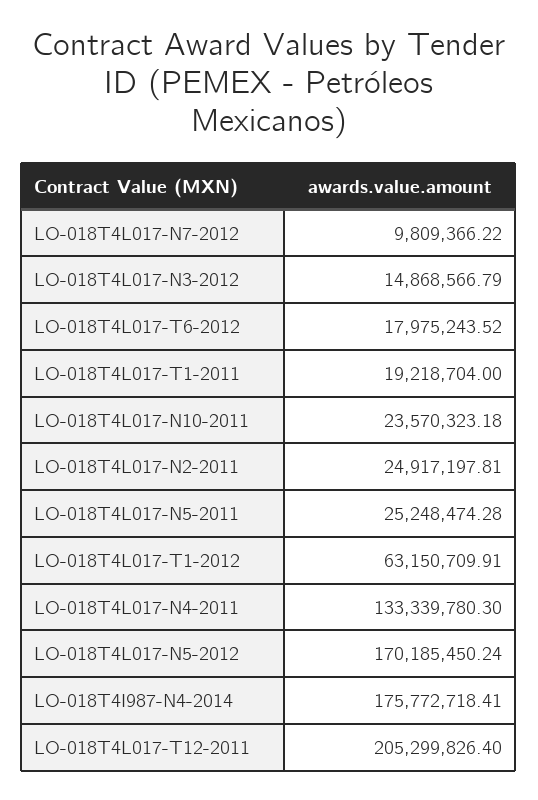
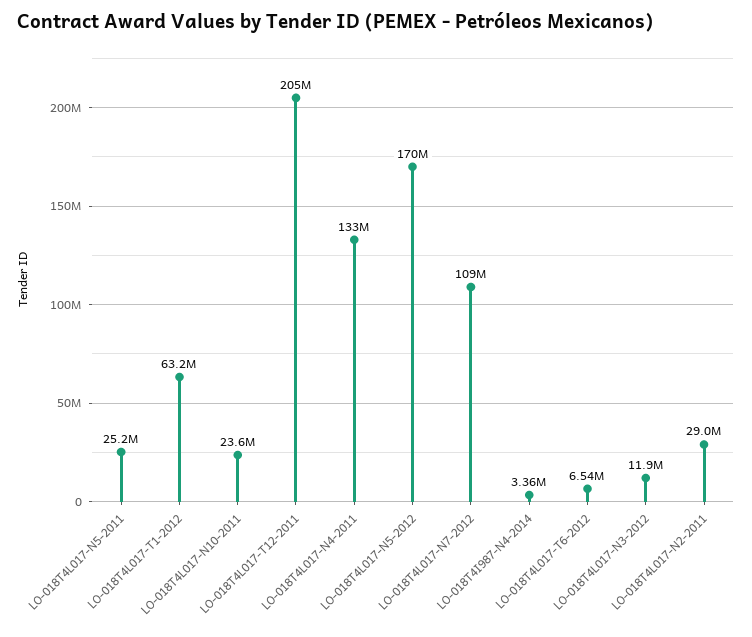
LO-018T4L017-N7-2012: 9809366.22 -> 109000000
LO-018T4L017-N3-2012: 14868566.79 -> 11900000
LO-018T4L017-T6-2012: 17975243.52 -> 6540000
LO-018T4L017-T1-2011: 19218704 -> none
LO-018T4L017-N2-2011: 24917197.81 -> 29000000
LO-018T4I987-N4-2014: 175772718.41 -> 3360000

